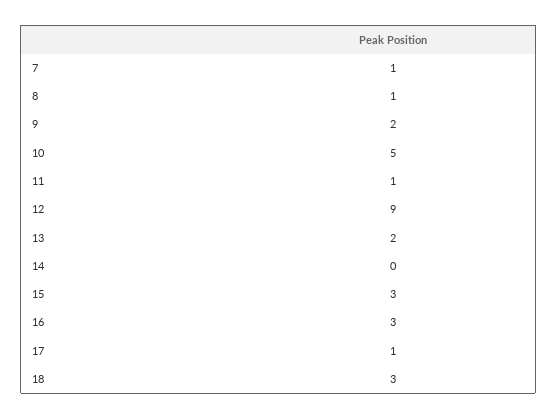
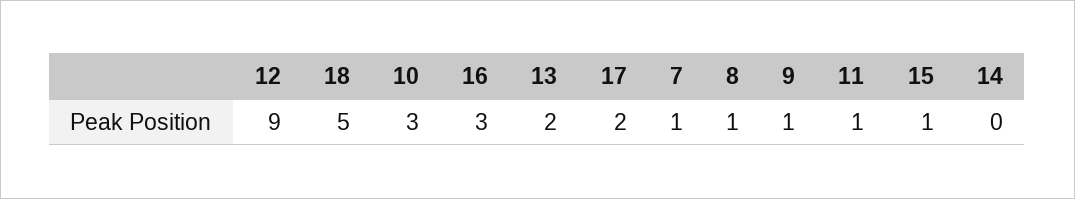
9: 2 -> 1
10: 5 -> 3
15: 3 -> 1
17: 1 -> 2
18: 3 -> 5

